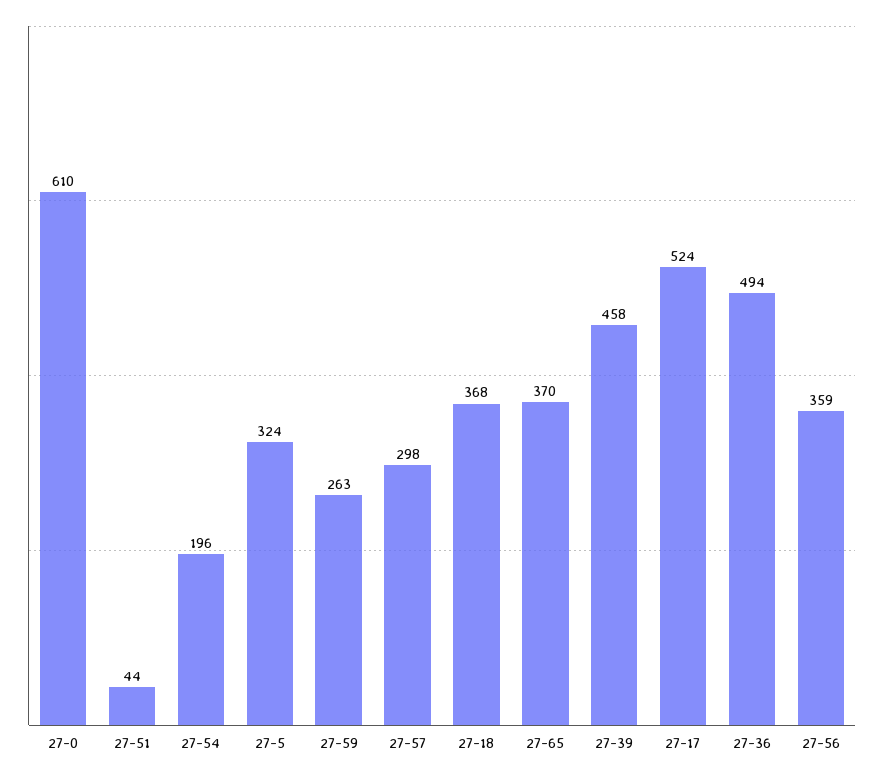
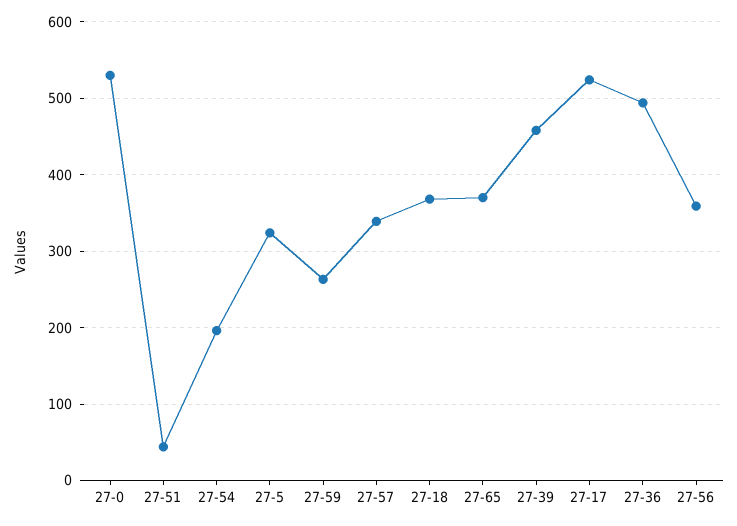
27-0: 610 -> 530
27-57: 298 -> 340

